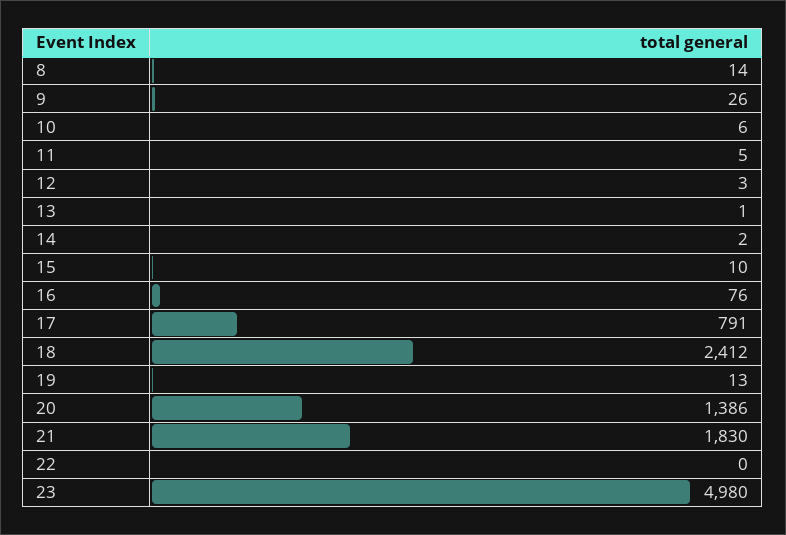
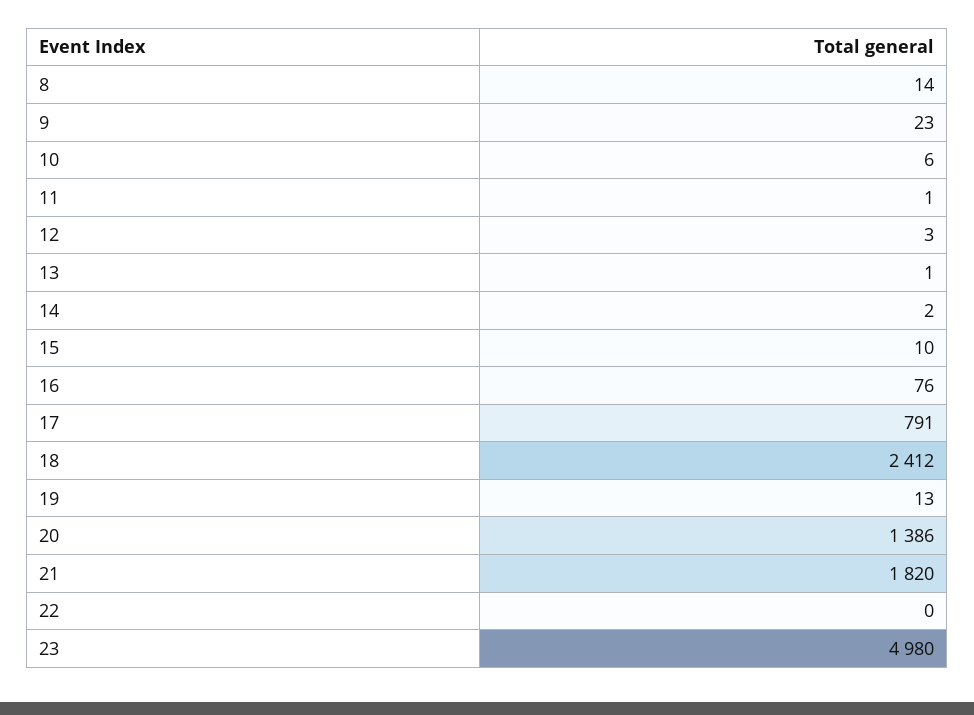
9: 26 -> 23
11: 5 -> 1
21: 1830 -> 1820

